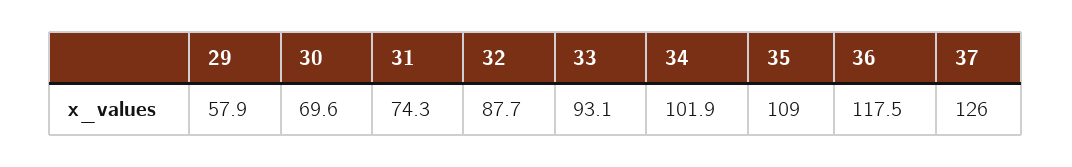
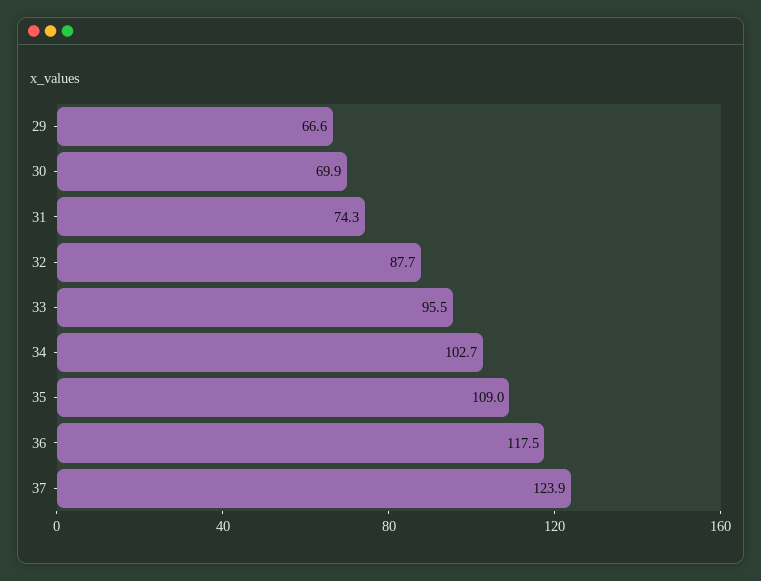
29: 57.9 -> 66.6
30: 69.6 -> 69.9
33: 93.1 -> 95.5
34: 101.9 -> 102.7
37: 126 -> 123.9

